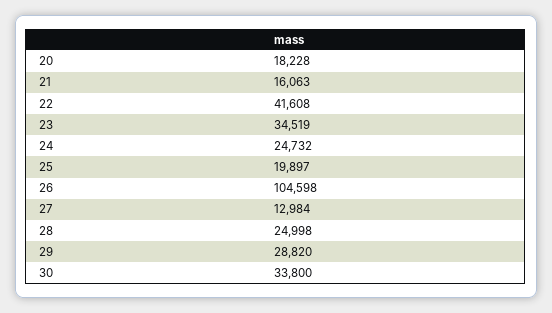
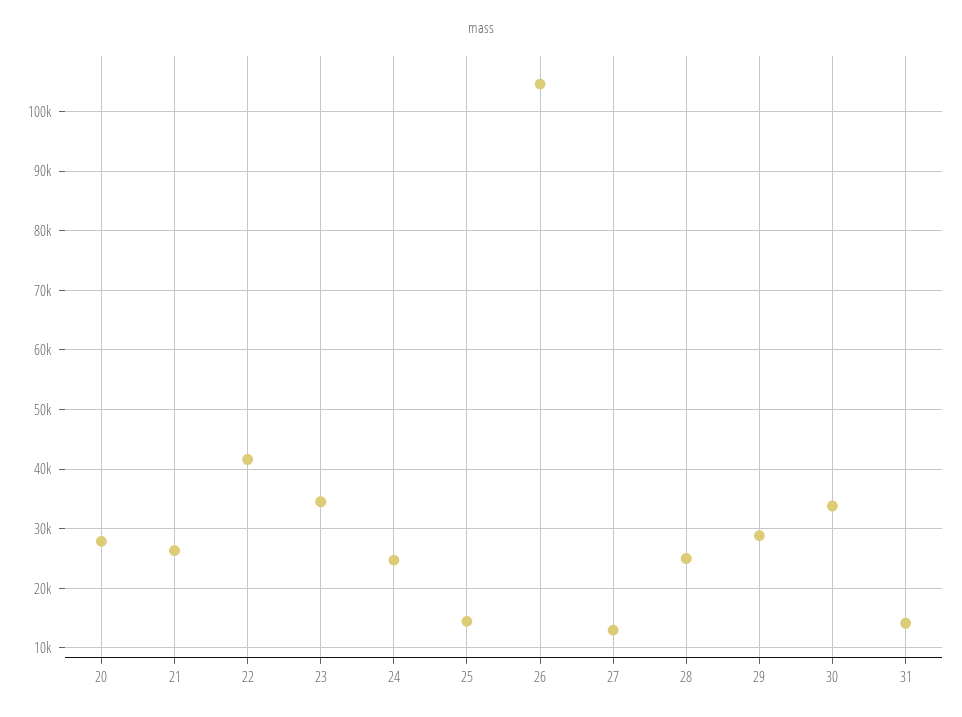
20: 18228 -> 28000
21: 16063 -> 26000
25: 19897 -> 14000
31: none -> 14000

